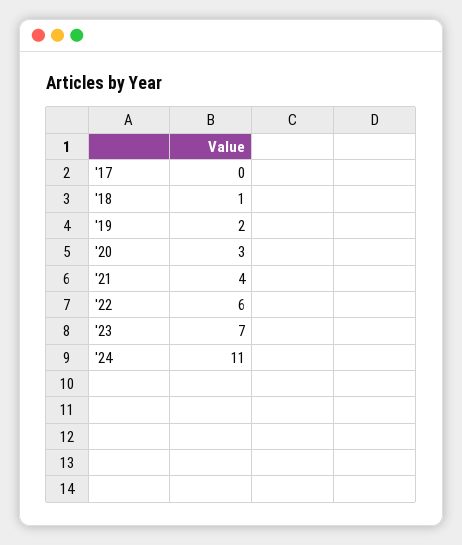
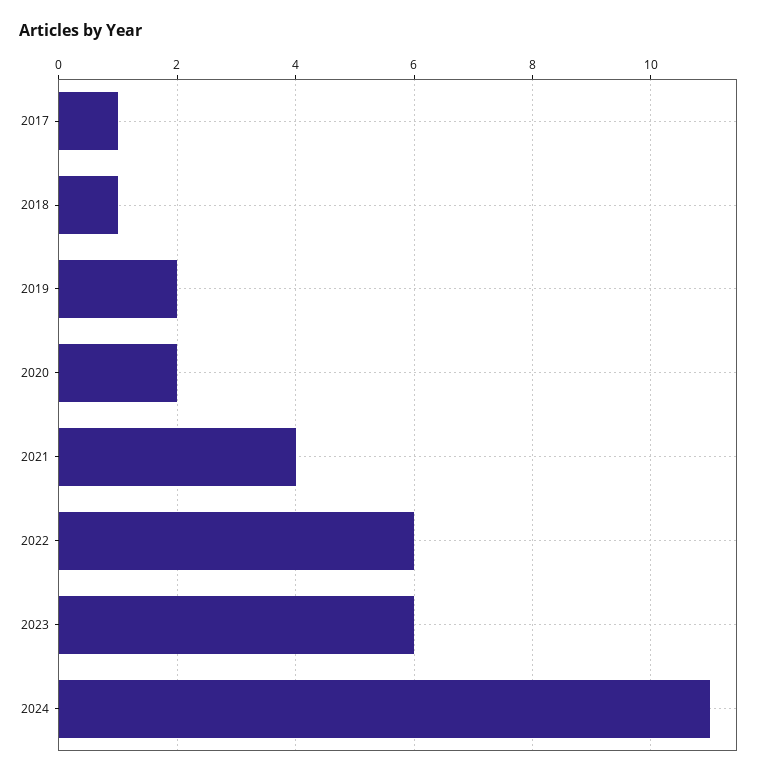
'17: 0 -> 1
'20: 3 -> 2
'23: 7 -> 6

